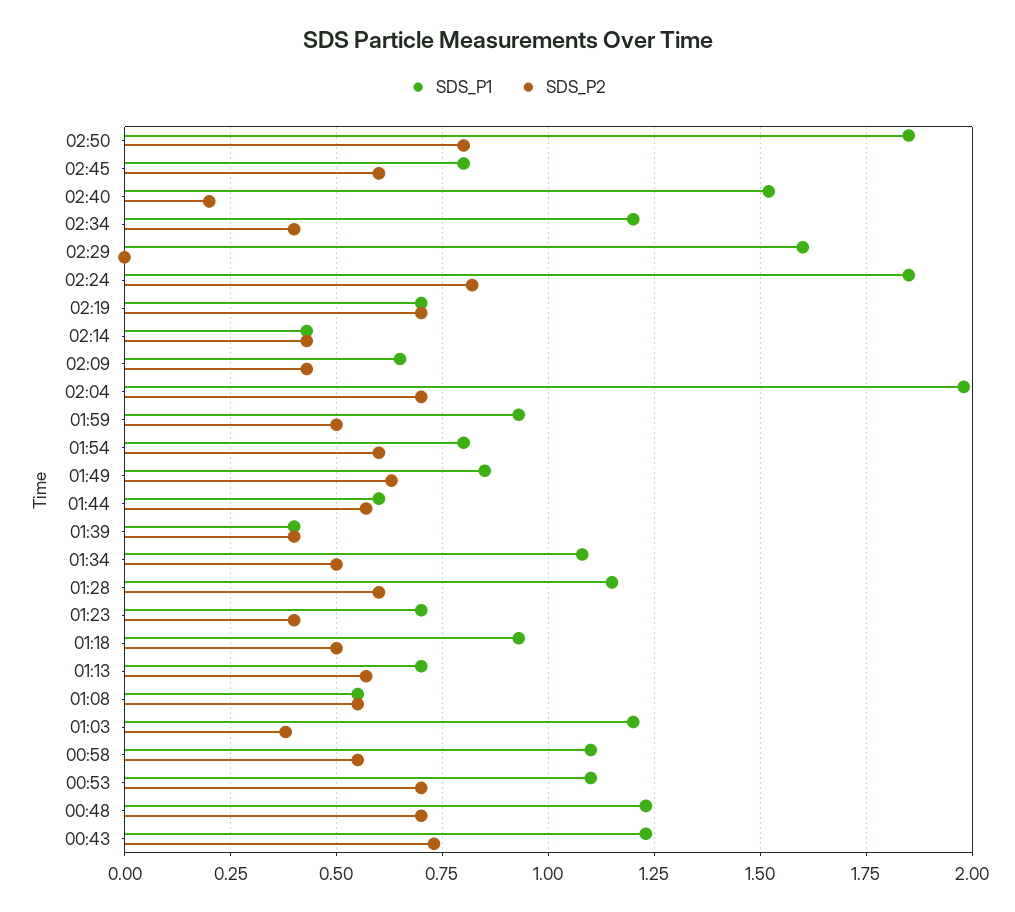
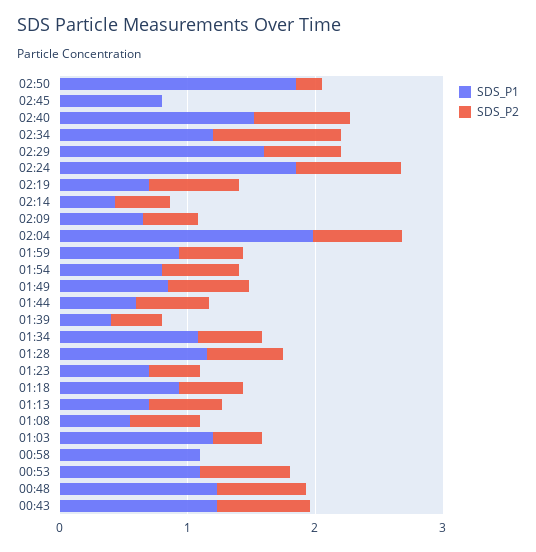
SDS_P2, 02:50: 0.8 -> 0.2
SDS_P2, 02:45: 0.6 -> 0
SDS_P2, 02:40: 0.2 -> 0.8
SDS_P2, 02:34: 0.4 -> 1
SDS_P2, 02:29: 0 -> 0.6
SDS_P2, 00:58: 0.55 -> 0

